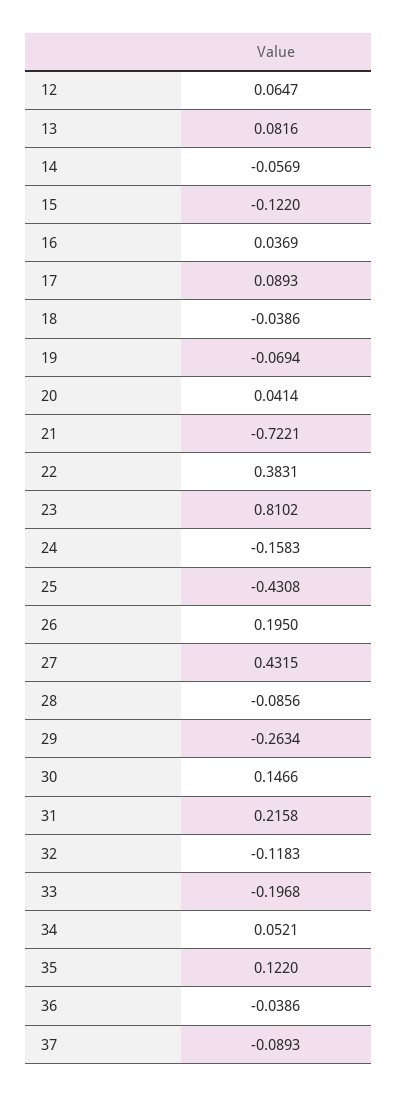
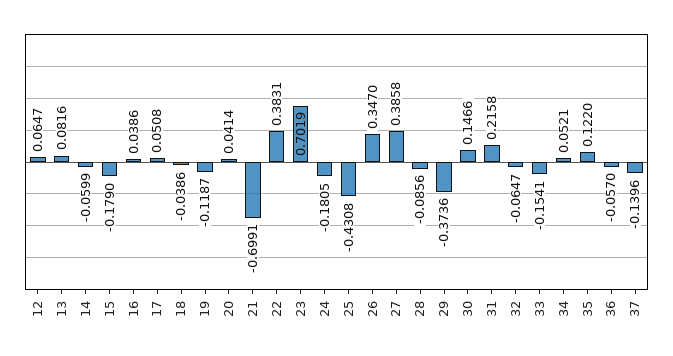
14: -0.0569 -> -0.0599
15: -0.122 -> -0.179
16: 0.0369 -> 0.0386
17: 0.0893 -> 0.0508
19: -0.0694 -> -0.1187
21: -0.7221 -> -0.6991
23: 0.8102 -> 0.7019
24: -0.1583 -> -0.1805
26: 0.195 -> 0.347
27: 0.4315 -> 0.3858
29: -0.2634 -> -0.3736
32: -0.1183 -> -0.0647
33: -0.1968 -> -0.1541
36: -0.0386 -> -0.057
37: -0.0893 -> -0.1396

